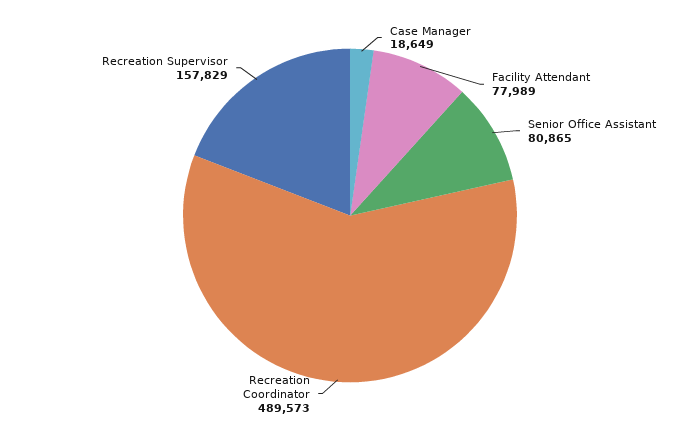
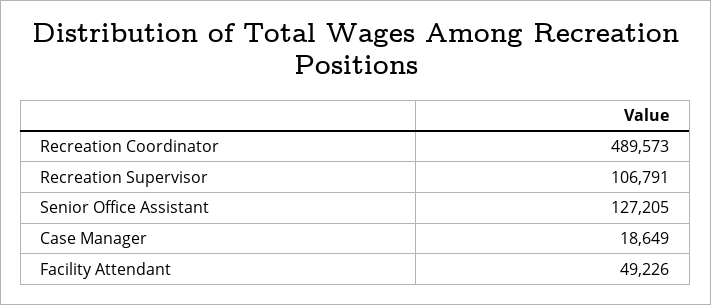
Facility Attendant: 77989 -> 49226
Senior Office Assistant: 80865 -> 127205
Recreation Supervisor: 157829 -> 106791

